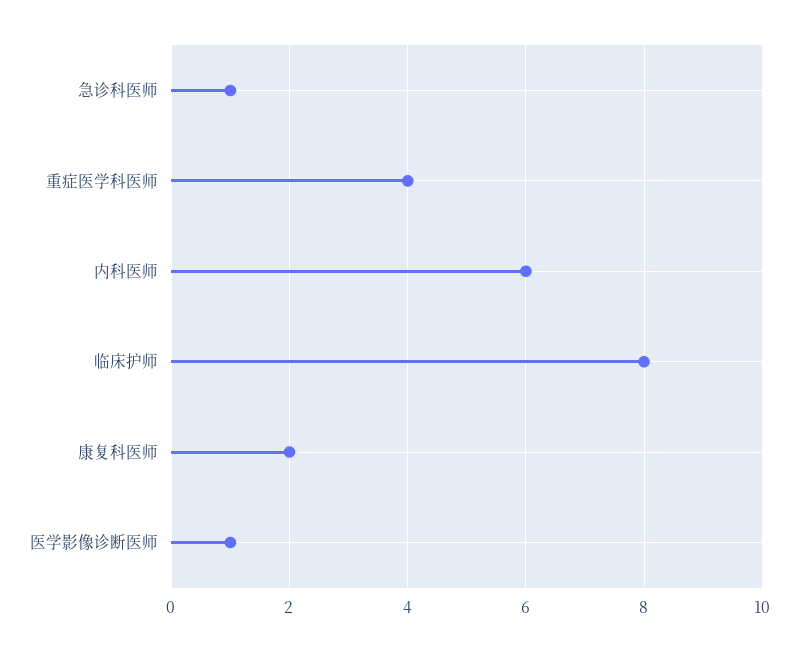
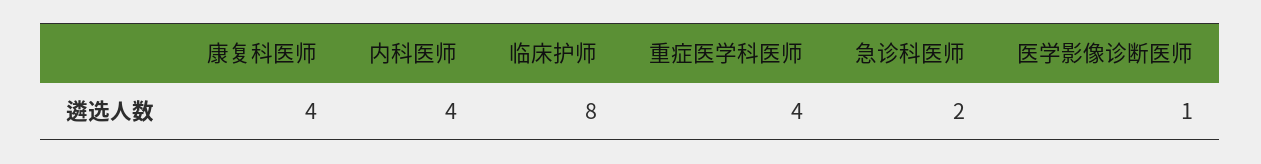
急诊科医师: 1 -> 2
内科医师: 6 -> 4
康复科医师: 2 -> 4

